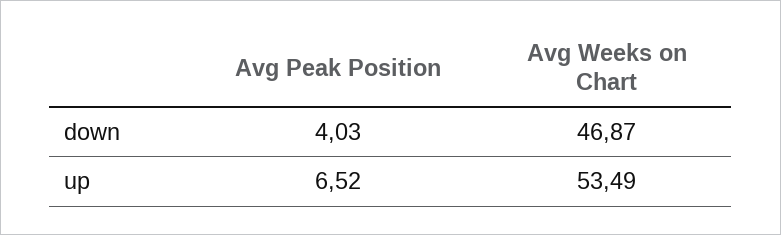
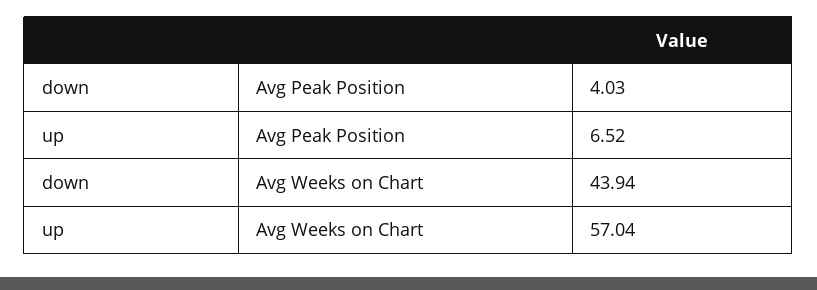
Avg Weeks on Chart, down: 46.87 -> 43.94
Avg Weeks on Chart, up: 53.49 -> 57.04

